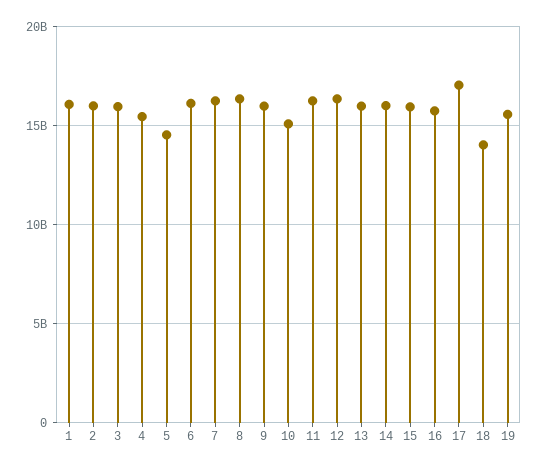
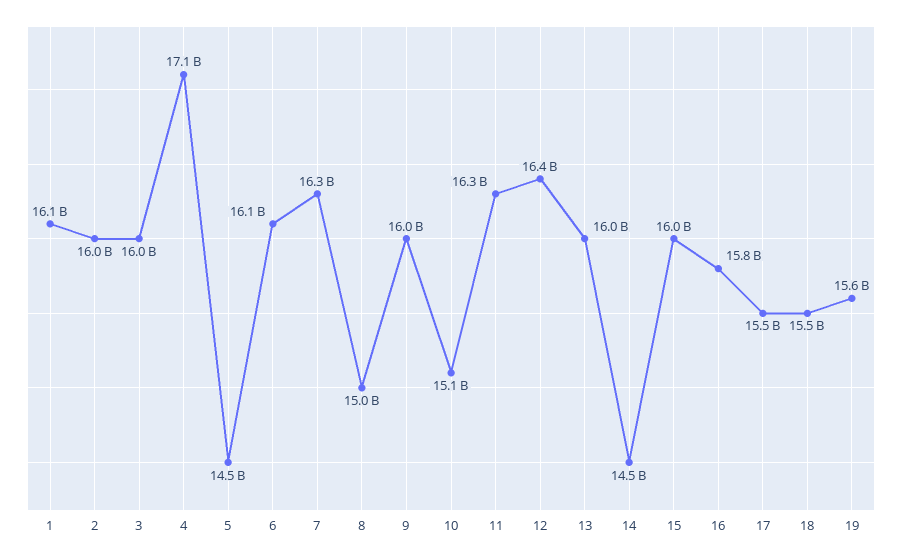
4: 15500000000 -> 17100000000
8: 16500000000 -> 15000000000
14: 16000000000 -> 14500000000
17: 17000000000 -> 15500000000
18: 14000000000 -> 15500000000

